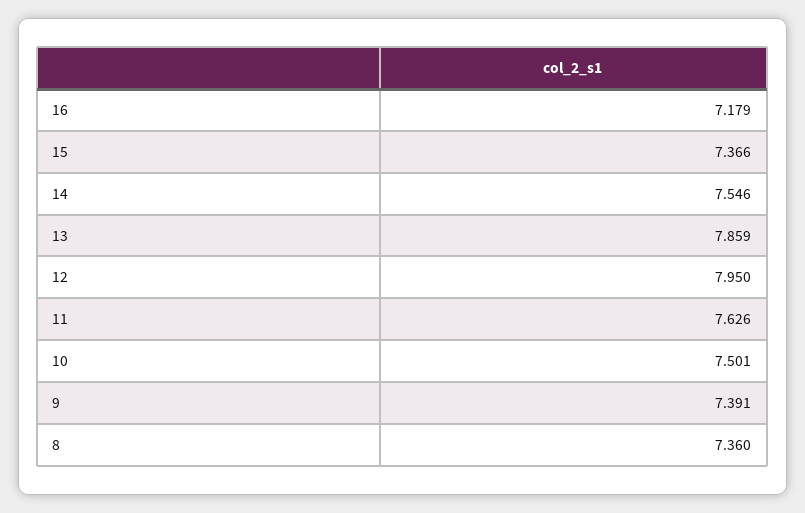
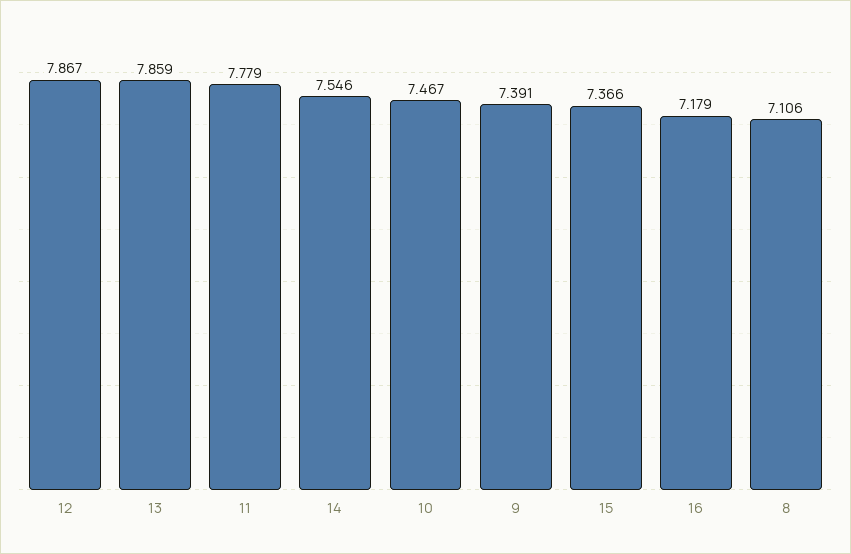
12: 7.95 -> 7.867
11: 7.626 -> 7.779
10: 7.501 -> 7.467
8: 7.36 -> 7.106

